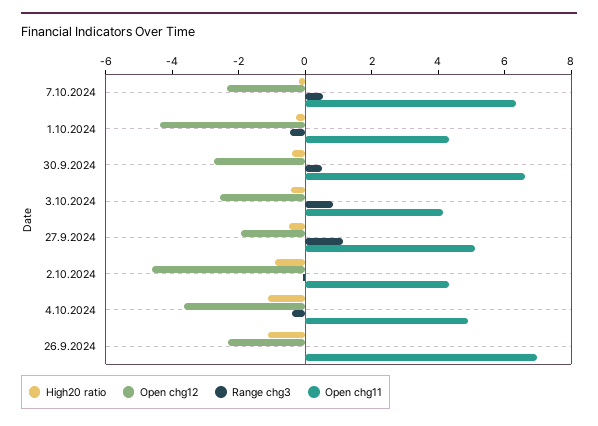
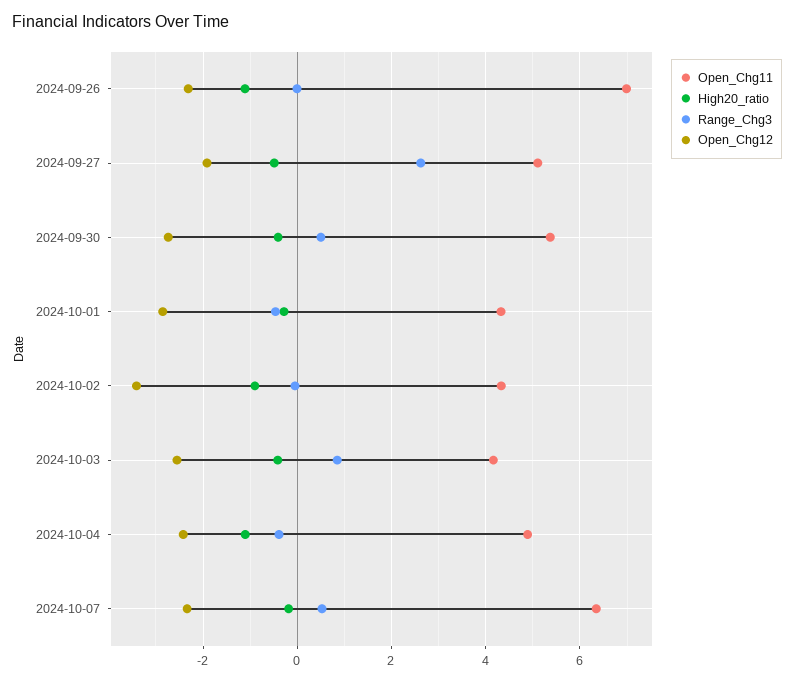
Open chg12, 1.10.2024: -4.5 -> -2.8
Open chg11, 30.9.2024: 6.5 -> 5.4
Range chg3, 27.9.2024: 1 -> 2.6
Open chg12, 2.10.2024: -4.5 -> -3.4
Open chg12, 4.10.2024: -3.5 -> -2.4

